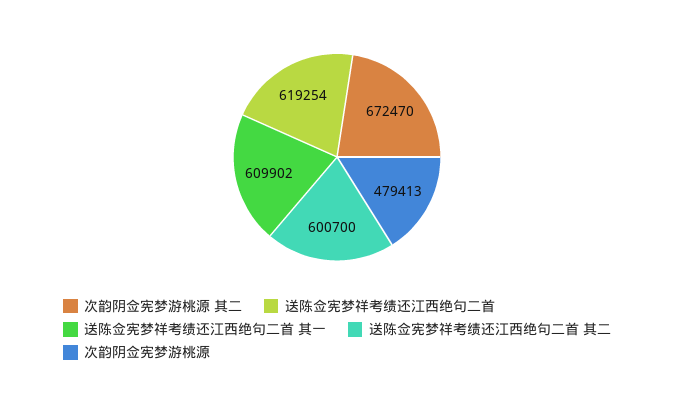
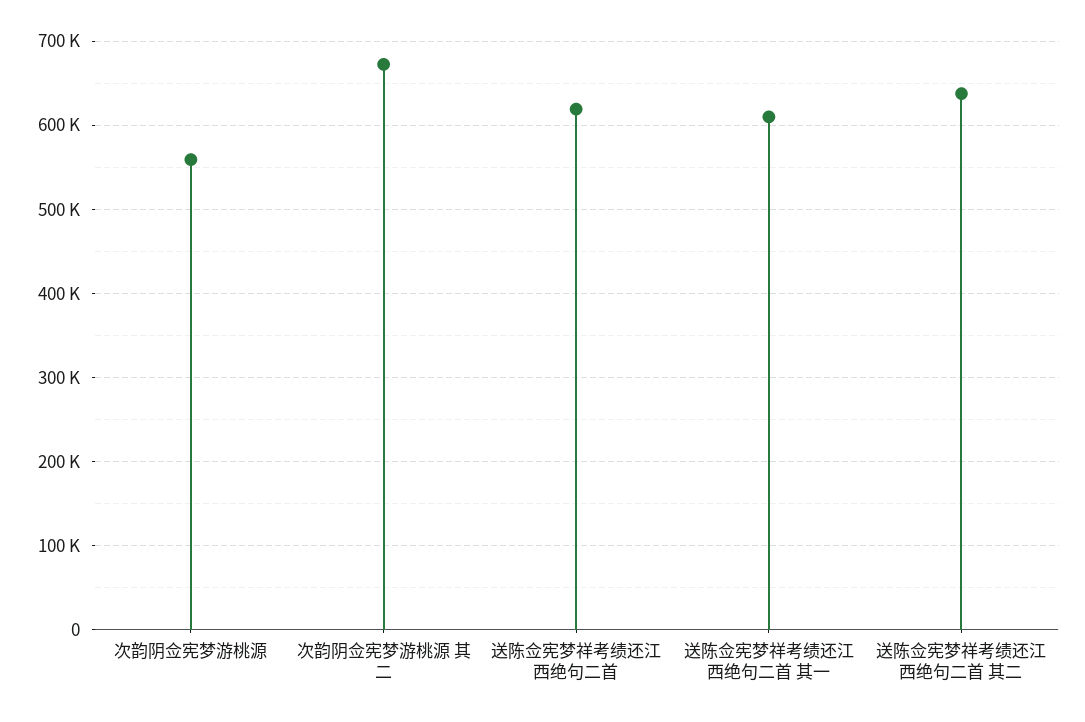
送陈佥宪梦祥考绩还江西绝句二首 其二: 600700 -> 640000
次韵阴佥宪梦游桃源: 479413 -> 560000

